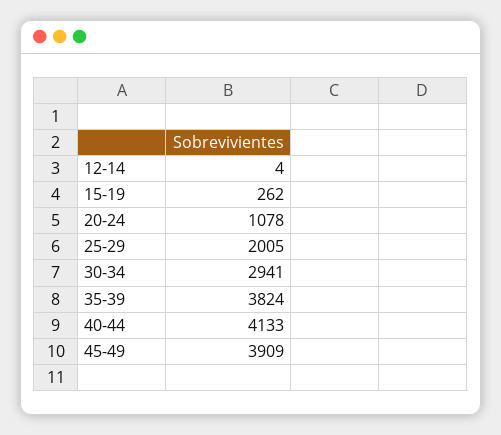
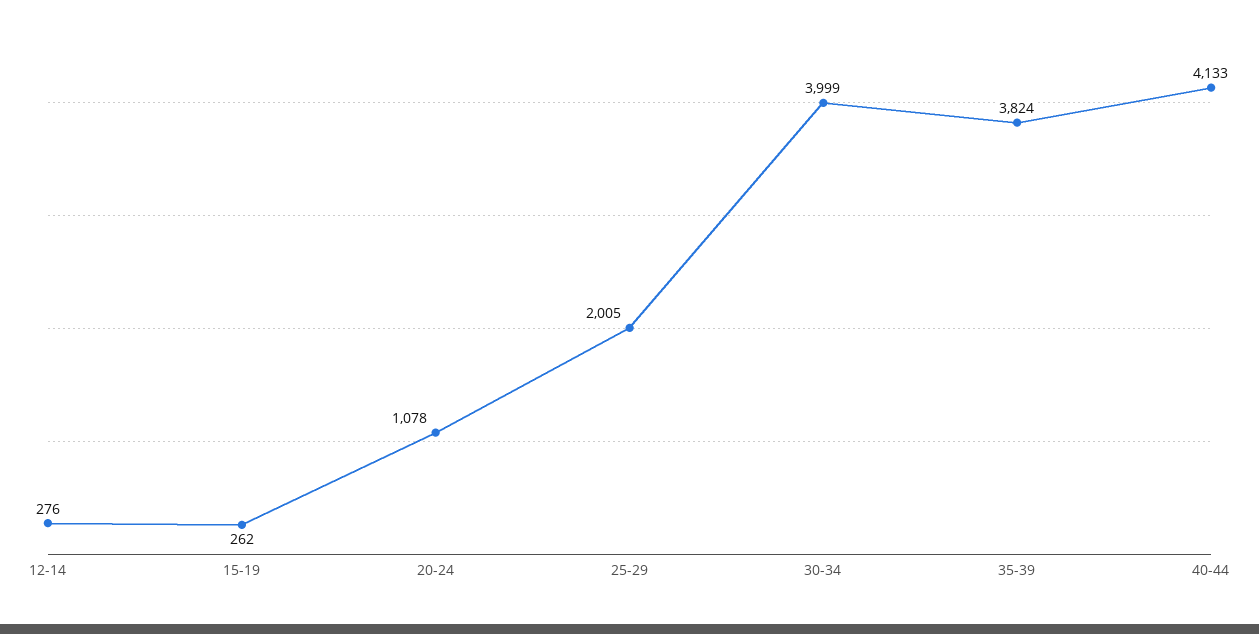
12-14: 4 -> 276
30-34: 2941 -> 3999
45-49: 3909 -> none

